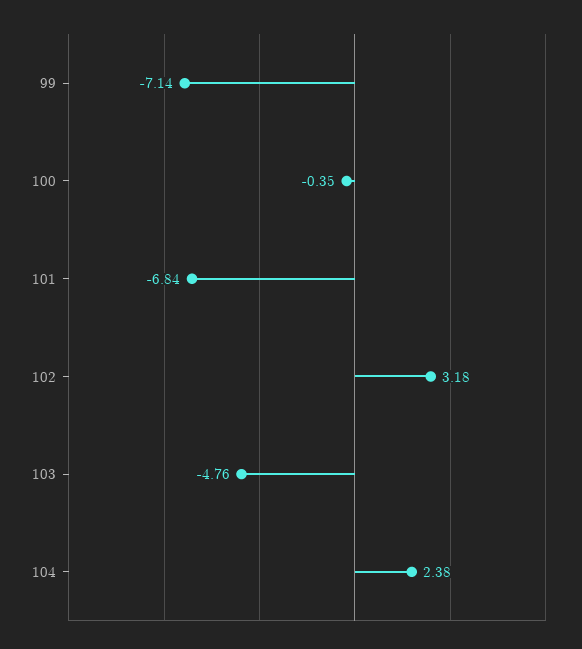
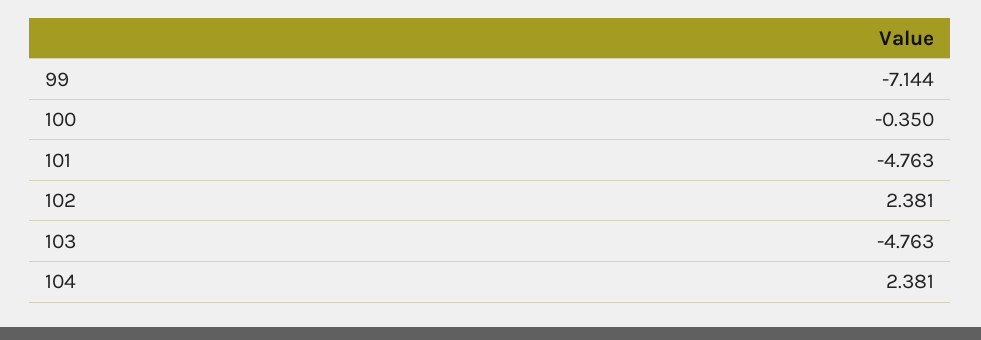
101: -6.84 -> -4.763
102: 3.18 -> 2.381

